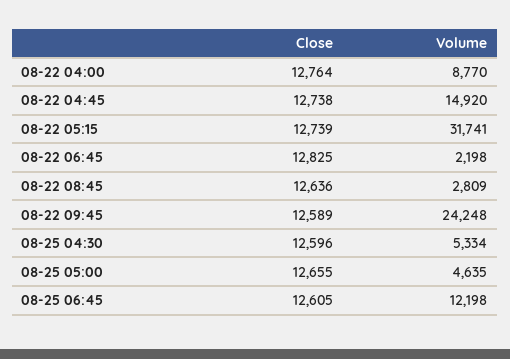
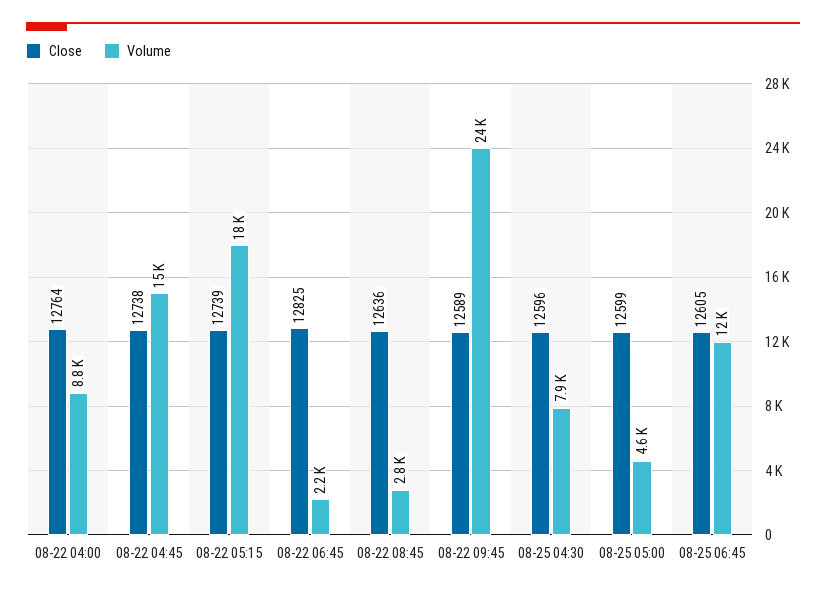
Volume, 08-22 05:15: 31741 -> 18000
Volume, 08-25 04:30: 5334 -> 7900
Close, 08-25 05:00: 12655 -> 12599

